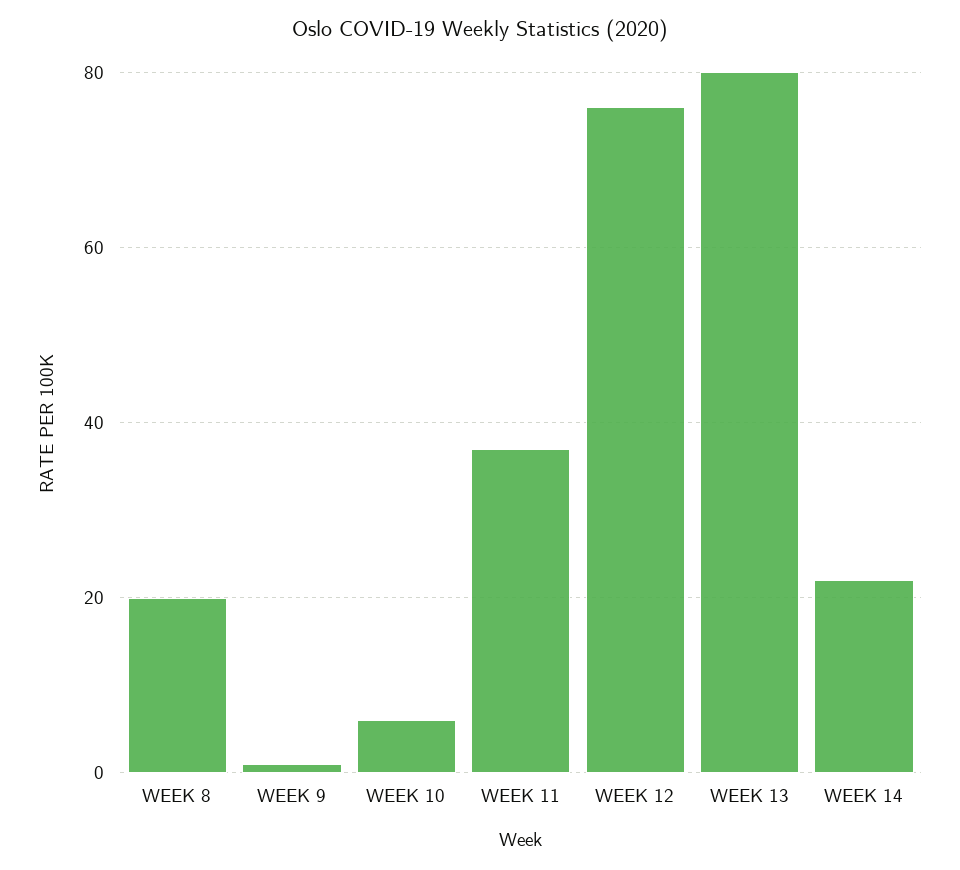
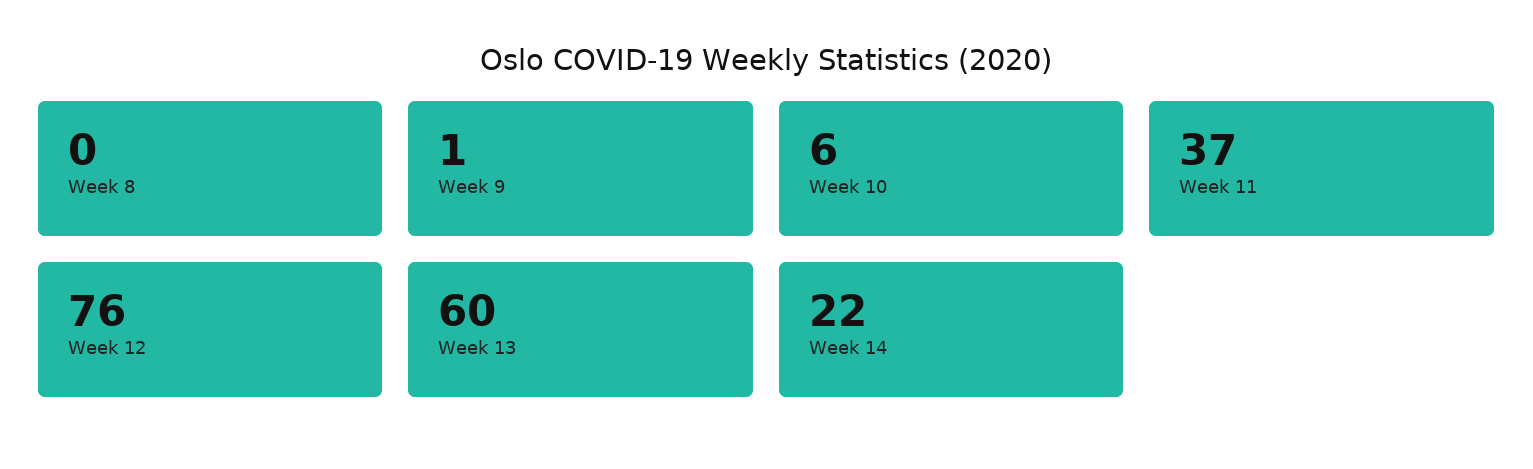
WEEK 8: 20 -> 0
WEEK 13: 80 -> 60

